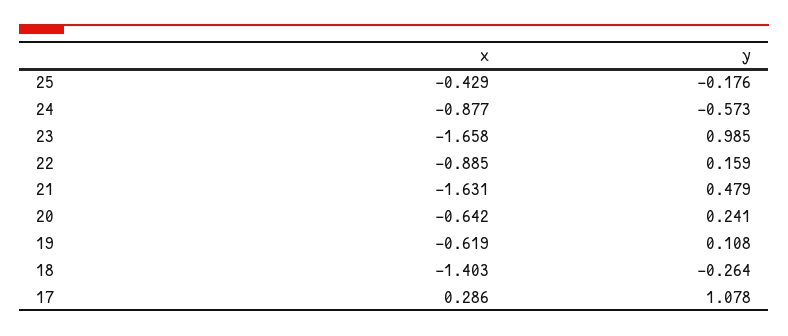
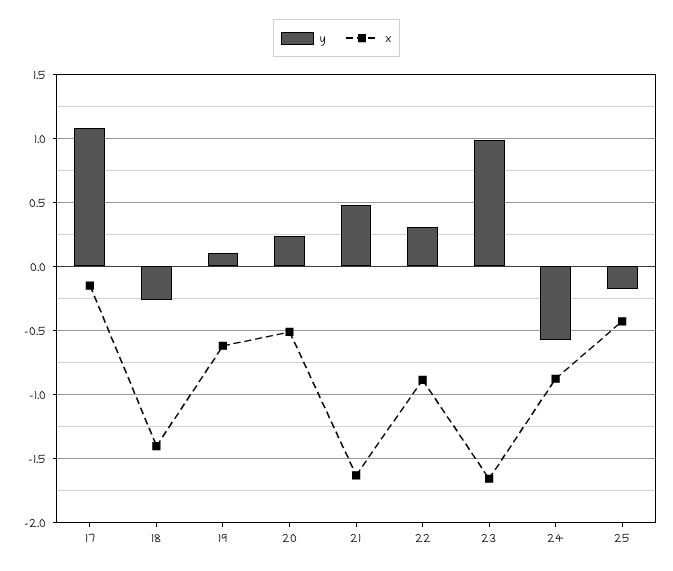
y, 22: 0.159 -> 0.3
x, 20: -0.642 -> -0.5
x, 17: 0.286 -> -0.15

